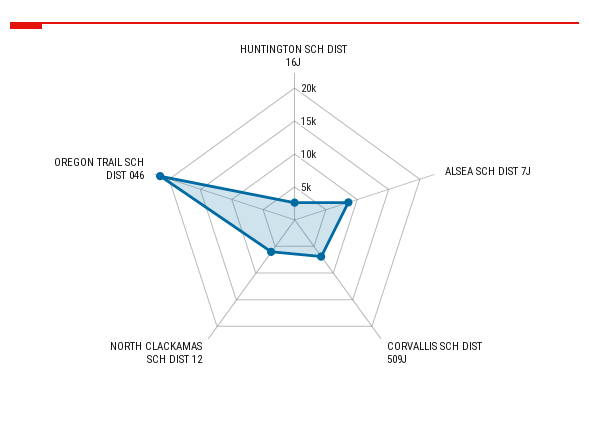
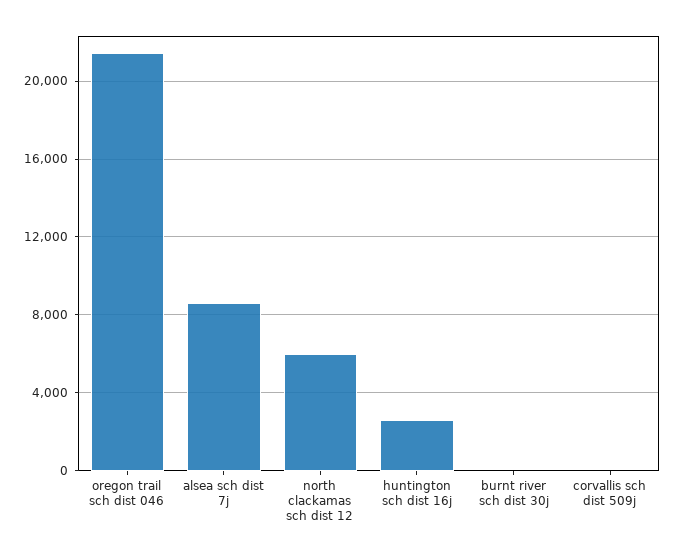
CORVALLIS SCH DIST 509J: 7500 -> 0
burnt river sch dist 30j: none -> 0

